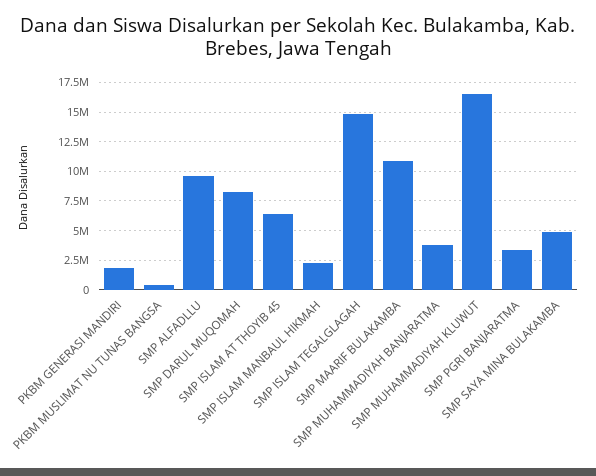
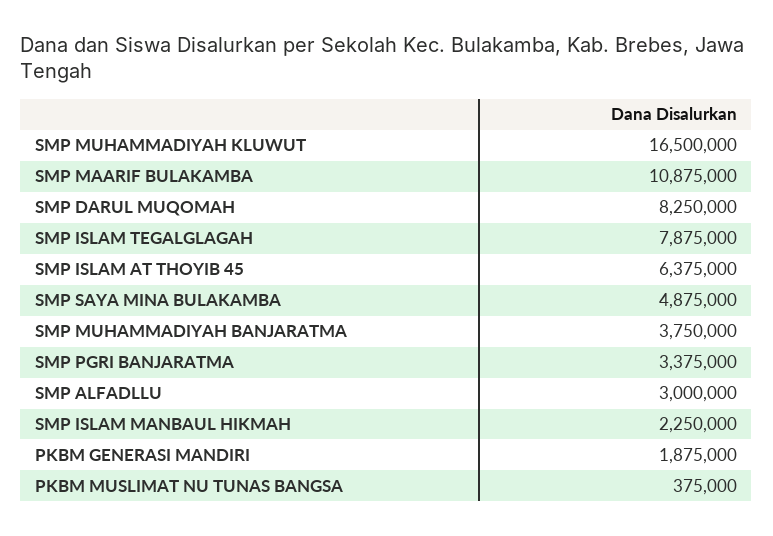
SMP ALFADLLU: 10000000 -> 3000000
SMP ISLAM TEGALGLAGAH: 15000000 -> 7875000

